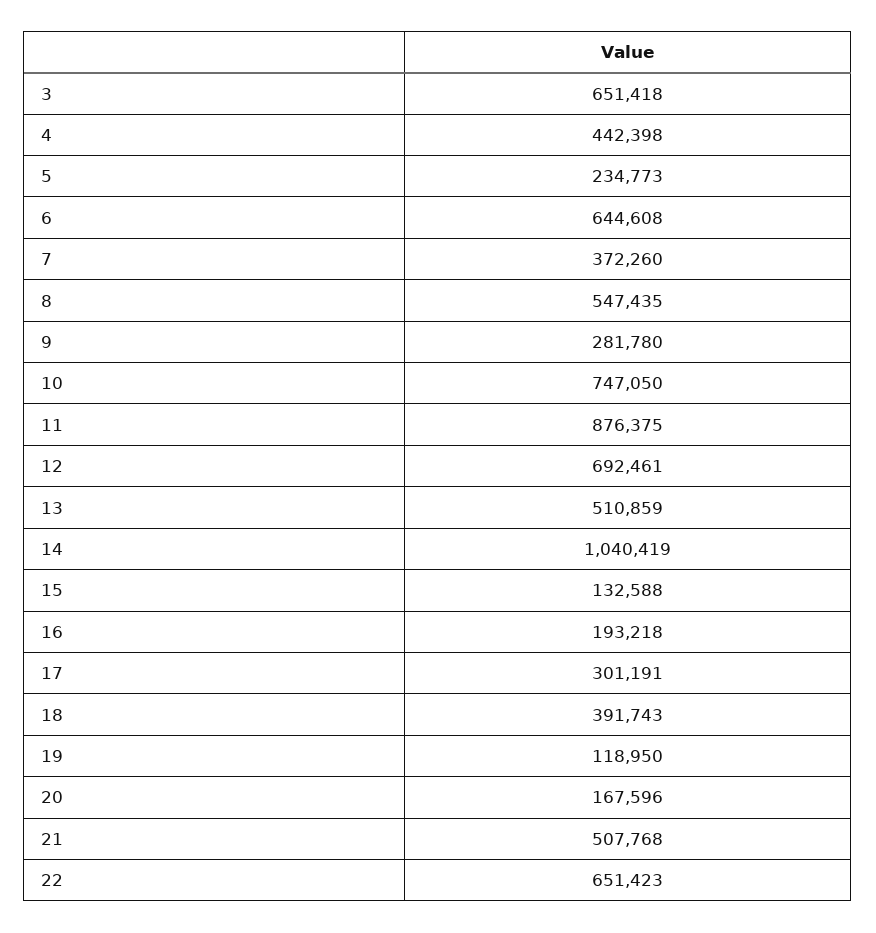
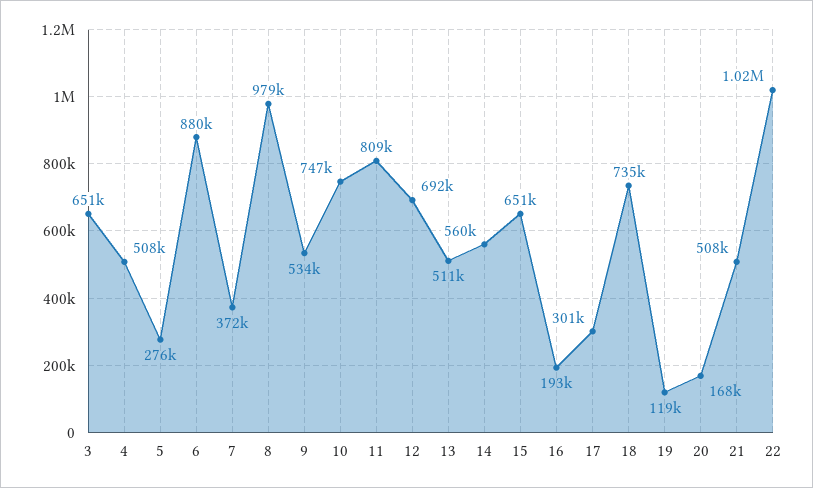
4: 442398 -> 508000
5: 234773 -> 276000
6: 644608 -> 880000
8: 547435 -> 979000
9: 281780 -> 534000
11: 876375 -> 809000
14: 1040419 -> 560000
15: 132588 -> 651000
18: 391743 -> 735000
22: 651423 -> 1020000

